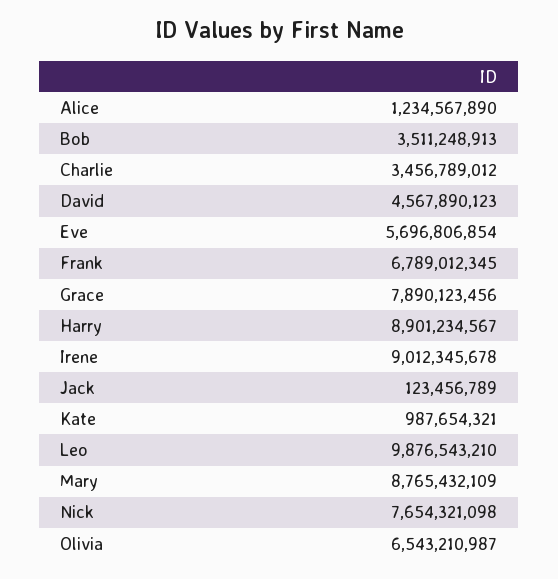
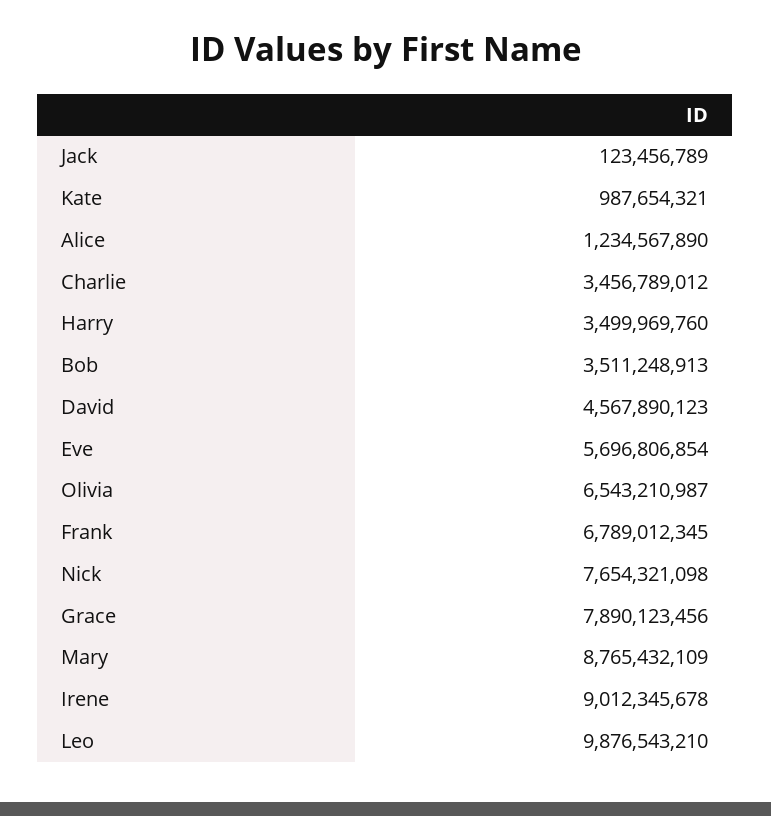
Harry: 8901234567 -> 3499969760

